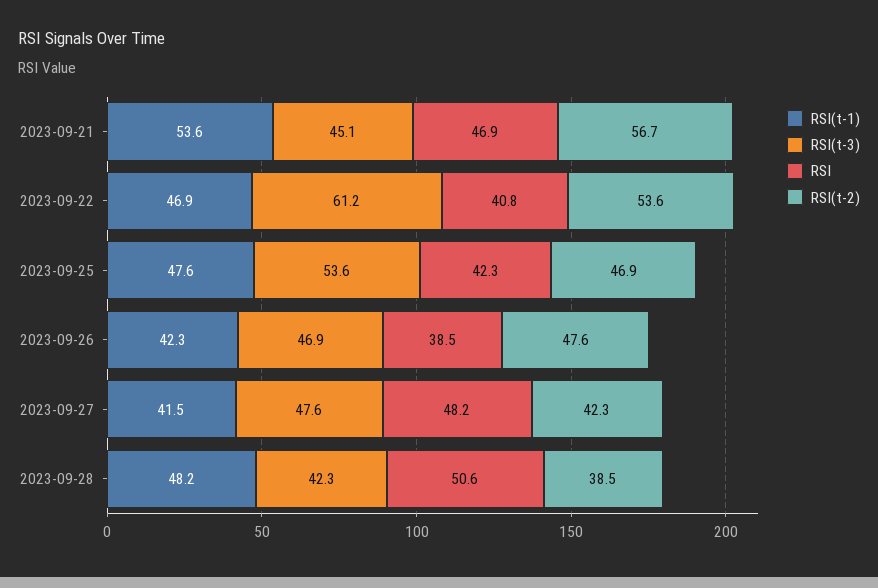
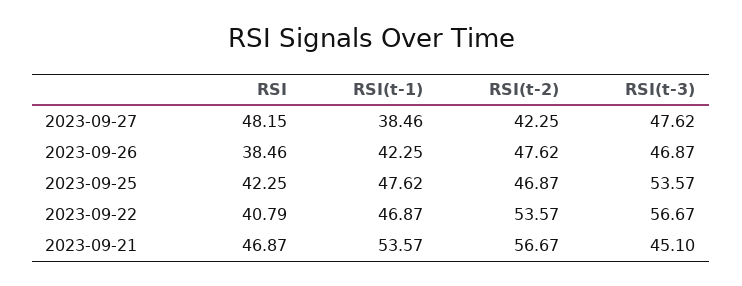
RSI(t-3), 2023-09-22: 61.2 -> 56.67
RSI(t-1), 2023-09-27: 41.5 -> 38.46
RSI(t-1), 2023-09-28: 48.2 -> none
RSI(t-3), 2023-09-28: 42.3 -> none
RSI, 2023-09-28: 50.6 -> none
RSI(t-2), 2023-09-28: 38.5 -> none

